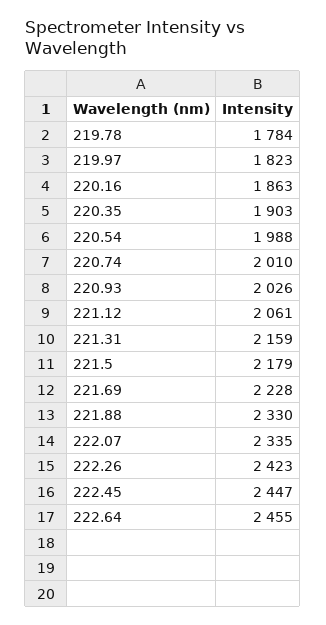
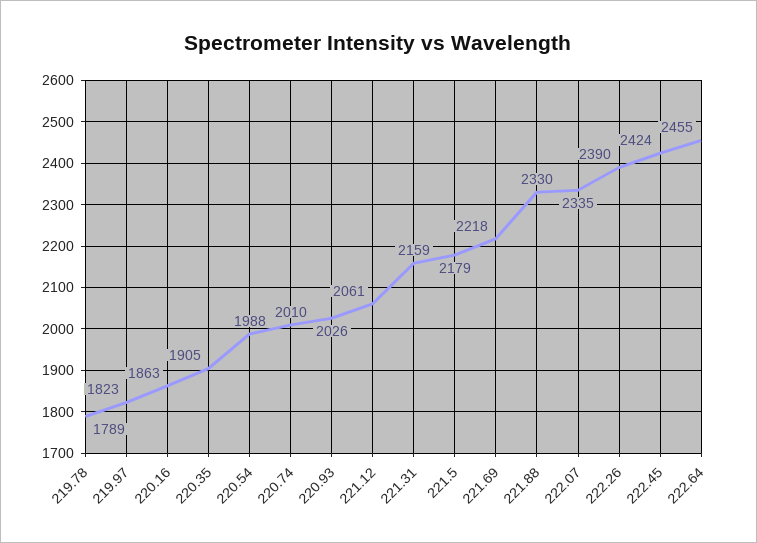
219.78: 1784 -> 1789
220.35: 1903 -> 1905
221.69: 2228 -> 2218
222.26: 2423 -> 2390
222.45: 2447 -> 2424

